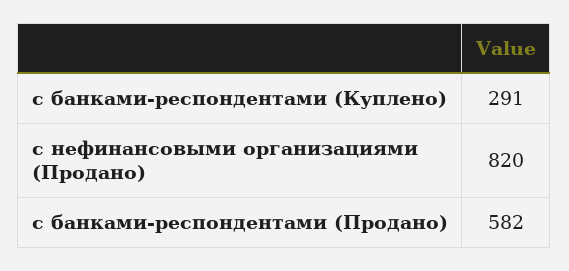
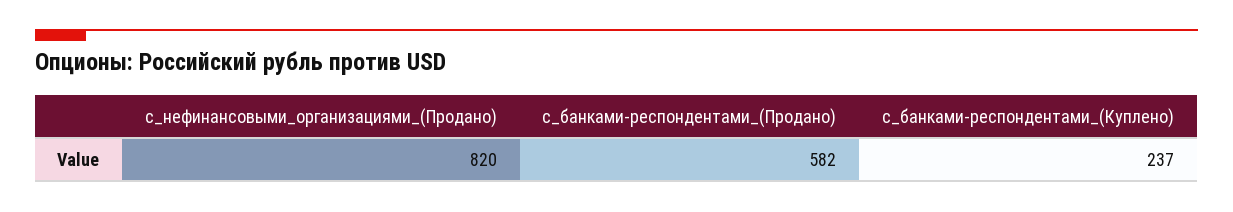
с банками-респондентами (Куплено): 291 -> 237

